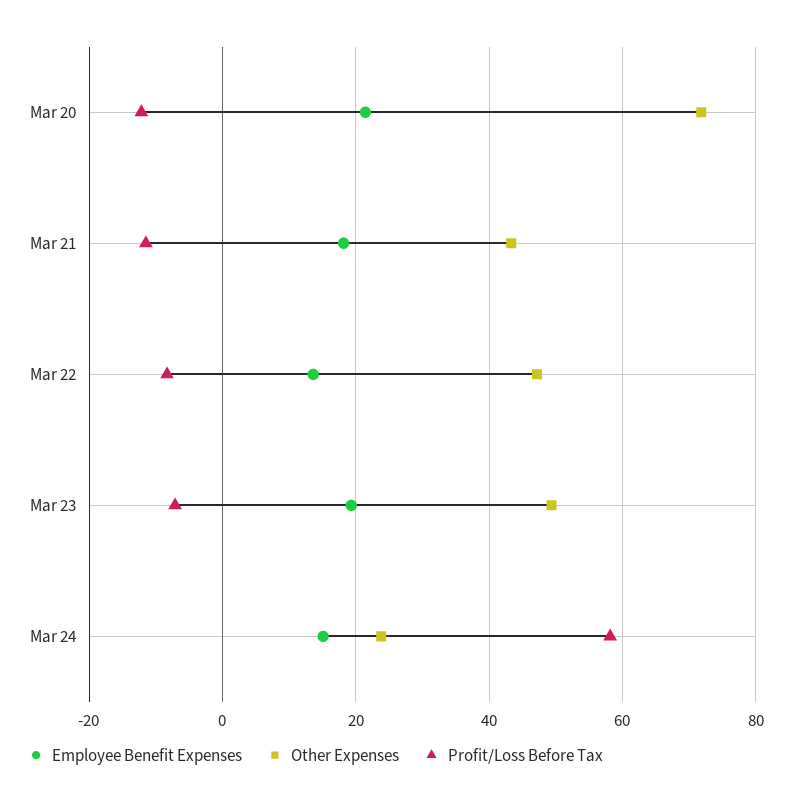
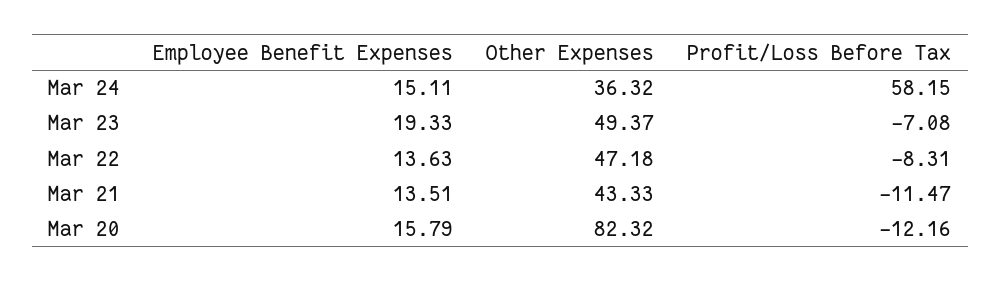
Employee Benefit Expenses, Mar 20: 22 -> 15.79
Other Expenses, Mar 20: 72 -> 82.32
Employee Benefit Expenses, Mar 21: 18 -> 13.51
Other Expenses, Mar 24: 24 -> 36.32

